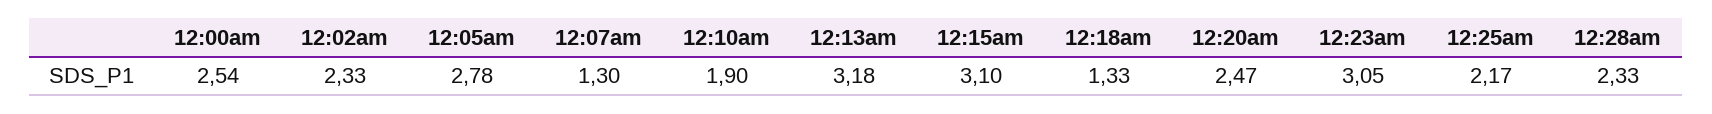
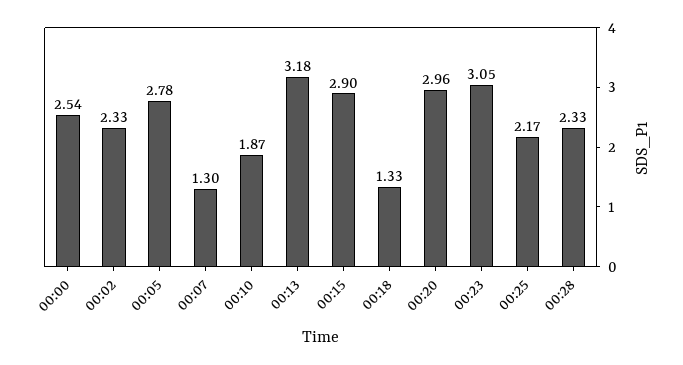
12:10am: 1.9 -> 1.87
12:15am: 3.1 -> 2.9
12:20am: 2.47 -> 2.96

